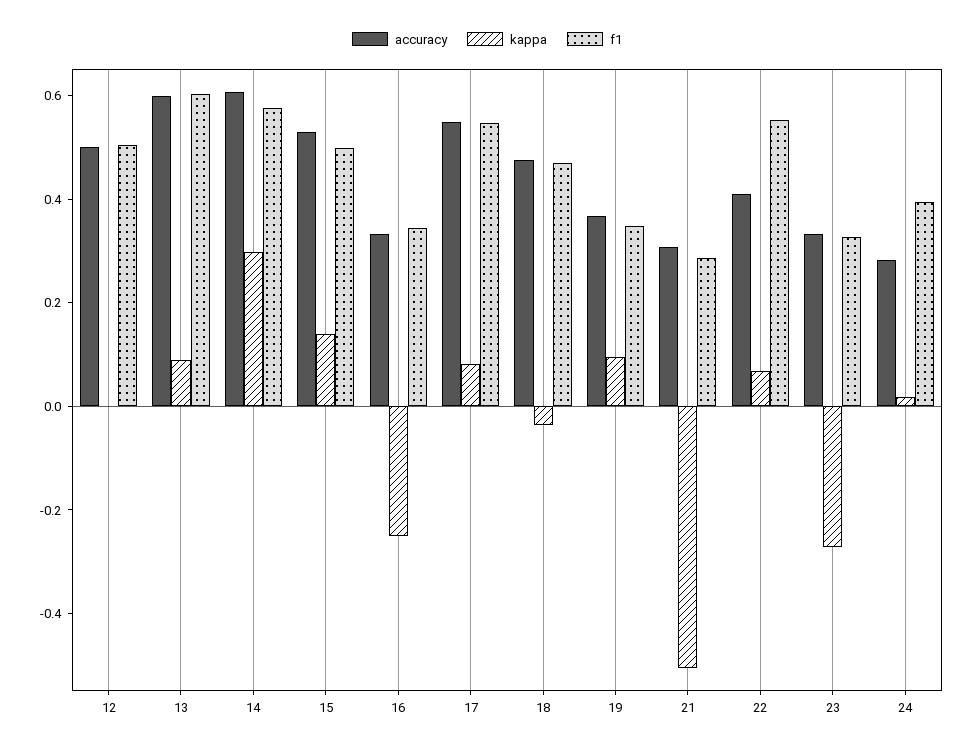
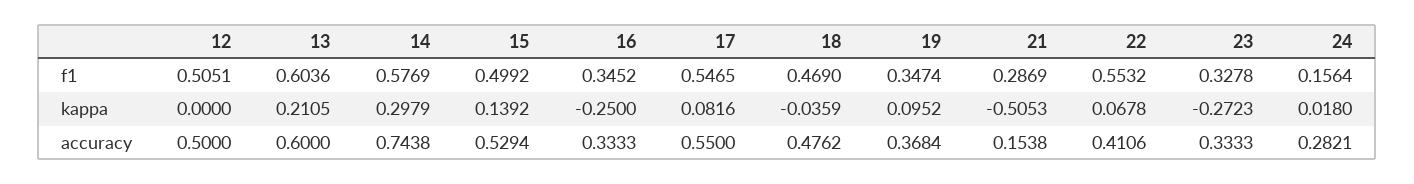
kappa, 13: 0.1 -> 0.2105
accuracy, 14: 0.6 -> 0.7438
accuracy, 21: 0.3 -> 0.1538
f1, 24: 0.4 -> 0.1564

